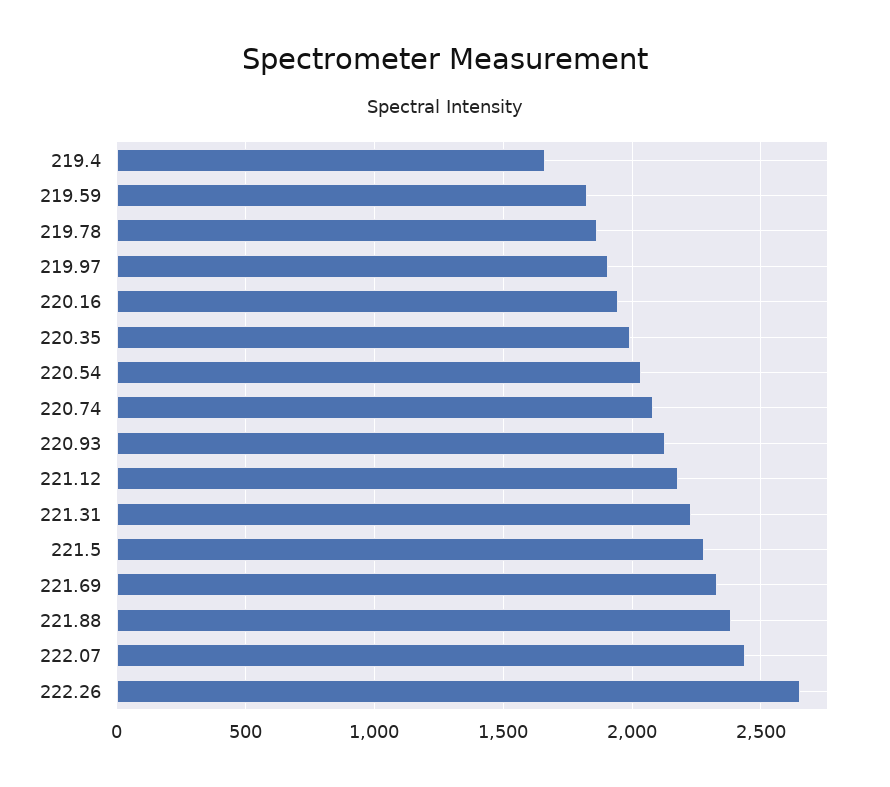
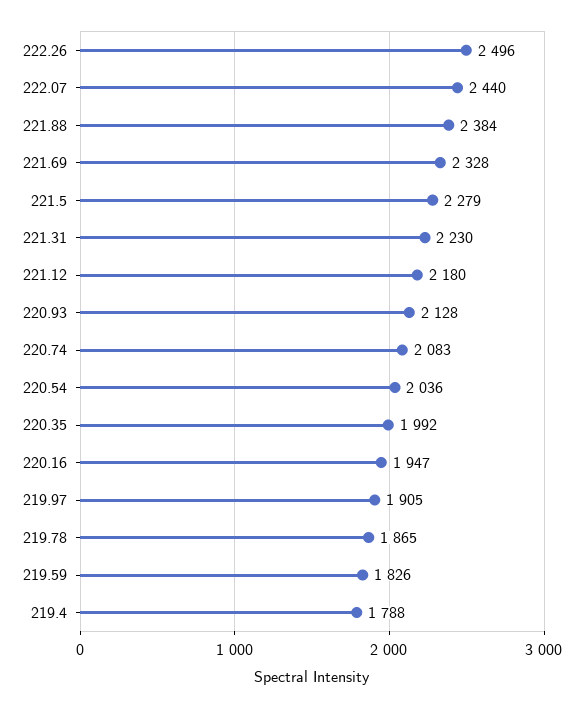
219.4: 1650 -> 1788
222.26: 2650 -> 2496

